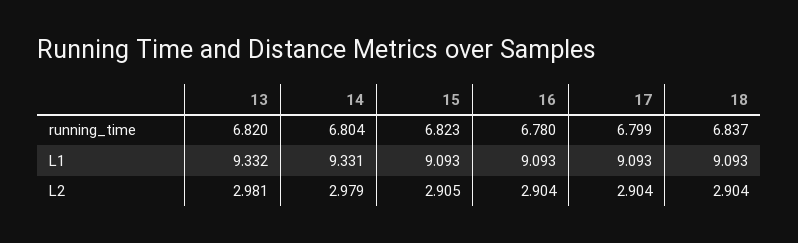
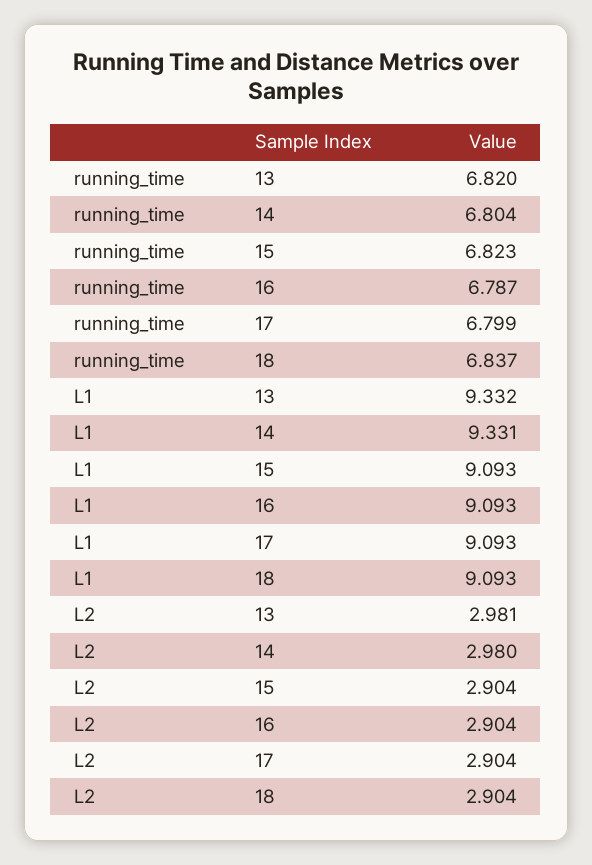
16, running_time: 6.78 -> 6.787
14, L2: 2.979 -> 2.98
15, L2: 2.905 -> 2.904

